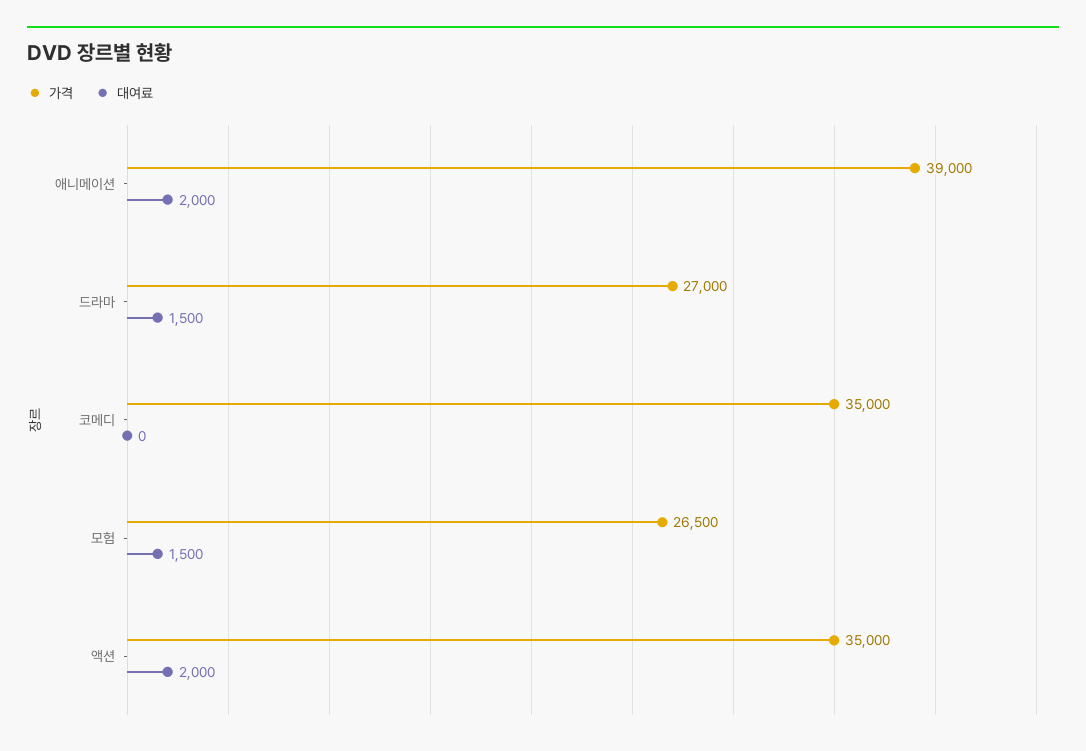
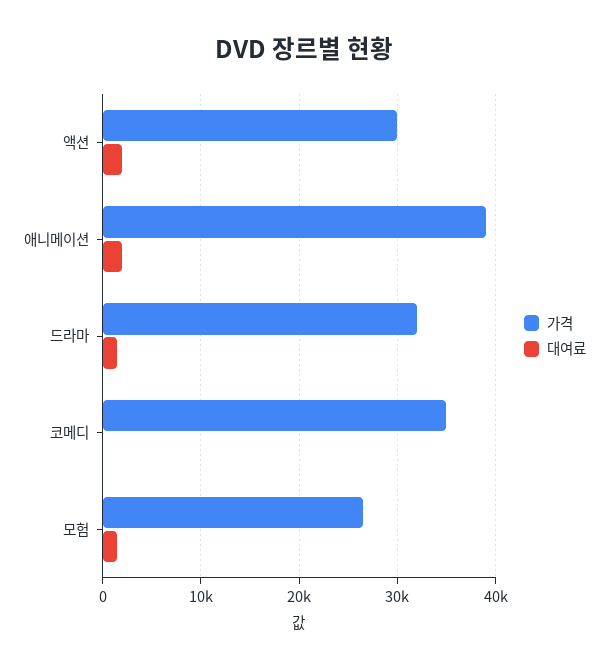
가격, 드라마: 27000 -> 32000
가격, 액션: 35000 -> 30000

